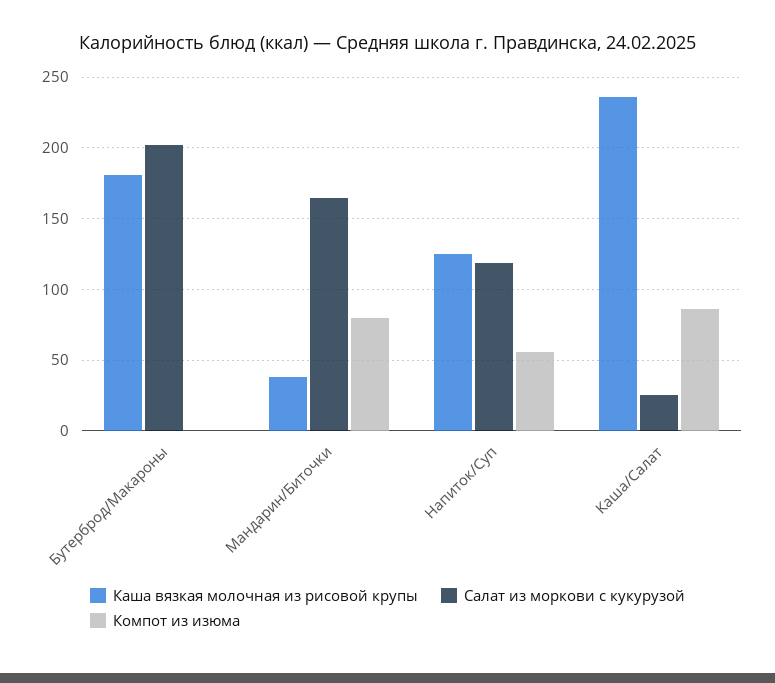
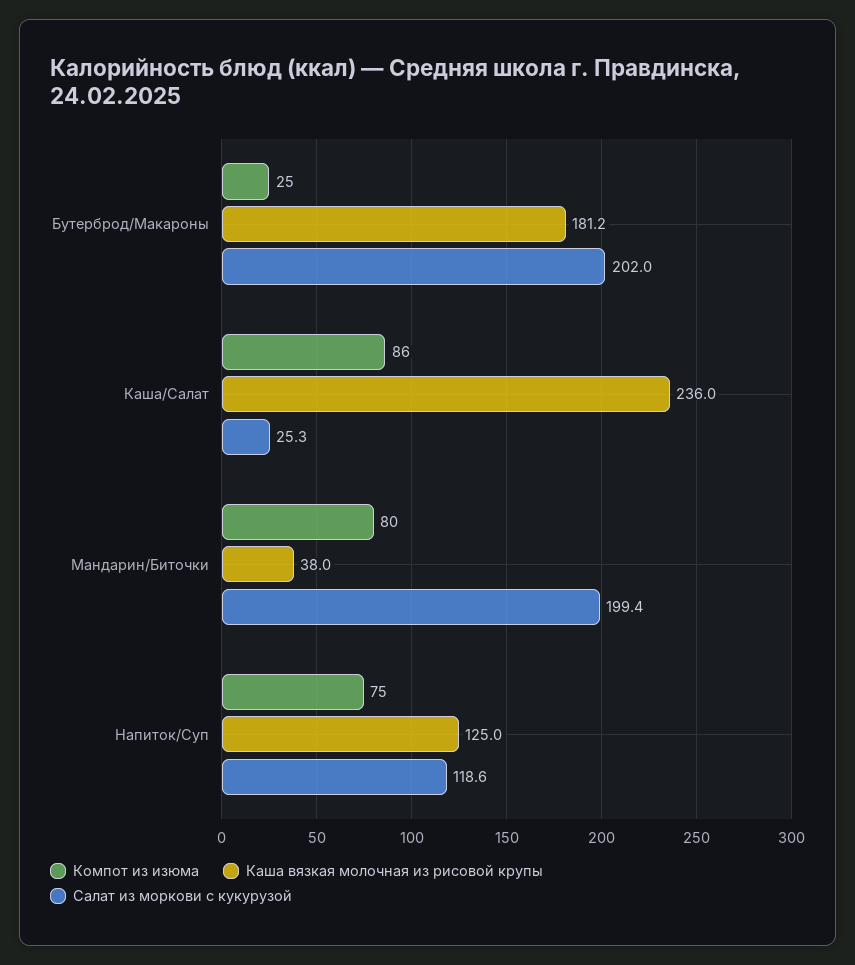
Компот из изюма, Бутерброд/Макароны: 0 -> 25
Салат из моркови с кукурузой, Мандарин/Биточки: 165 -> 199.4
Компот из изюма, Напиток/Суп: 55 -> 75

